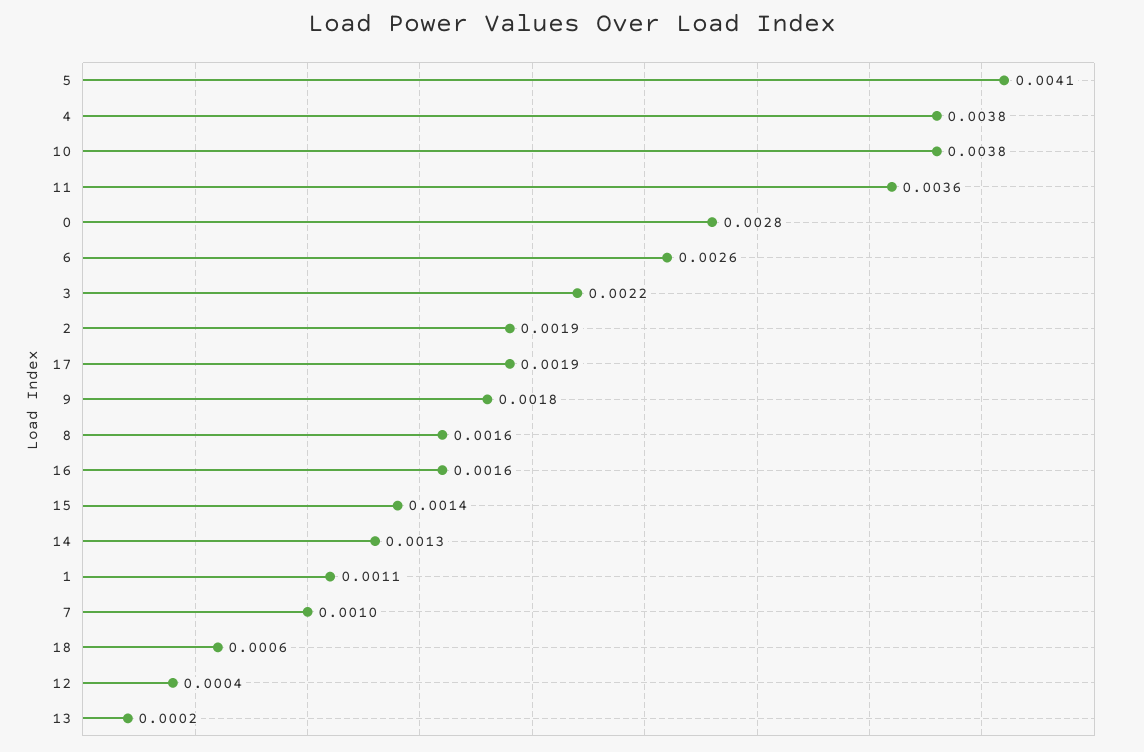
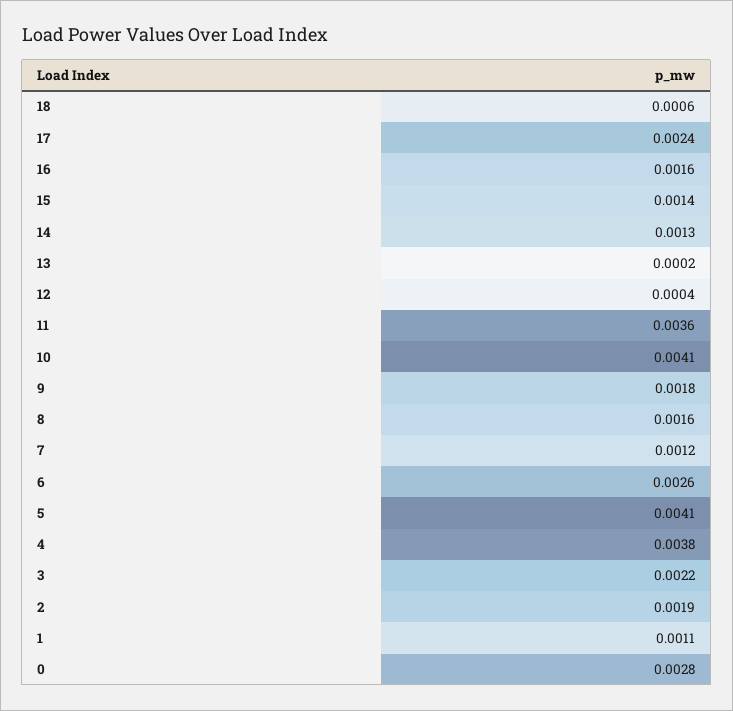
10: 0.0038 -> 0.0041
17: 0.0019 -> 0.0024
7: 0.001 -> 0.0012

